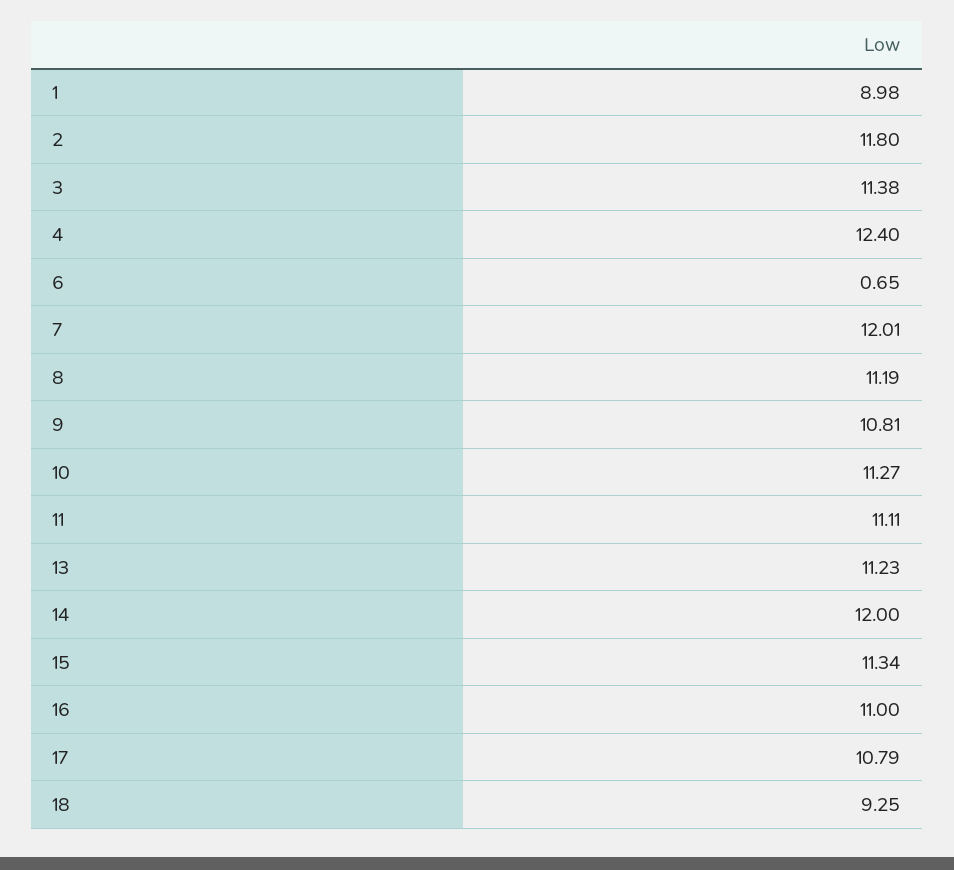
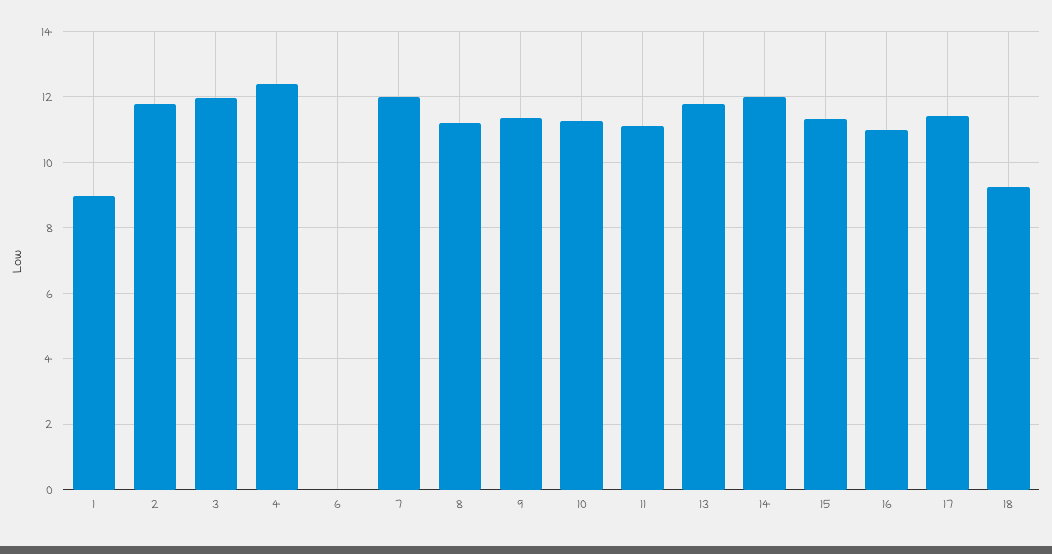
3: 11.38 -> 12
6: 0.65 -> 0
9: 10.81 -> 11.4
13: 11.23 -> 11.8
17: 10.79 -> 11.4

